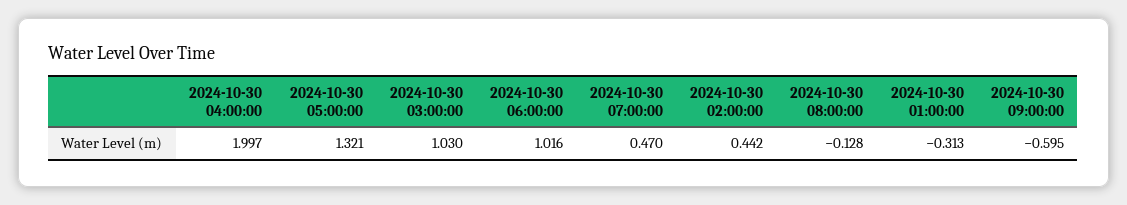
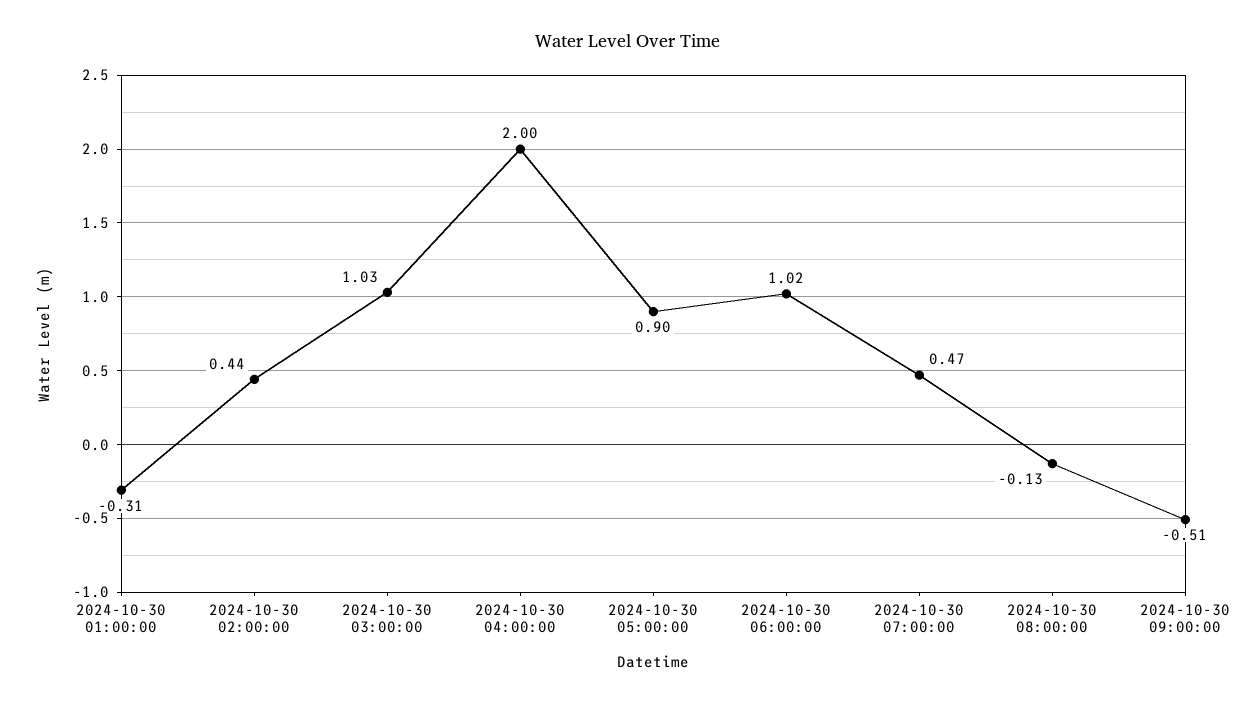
2024-10-30 05:00:00: 1.321 -> 0.9
2024-10-30 09:00:00: -0.595 -> -0.51

